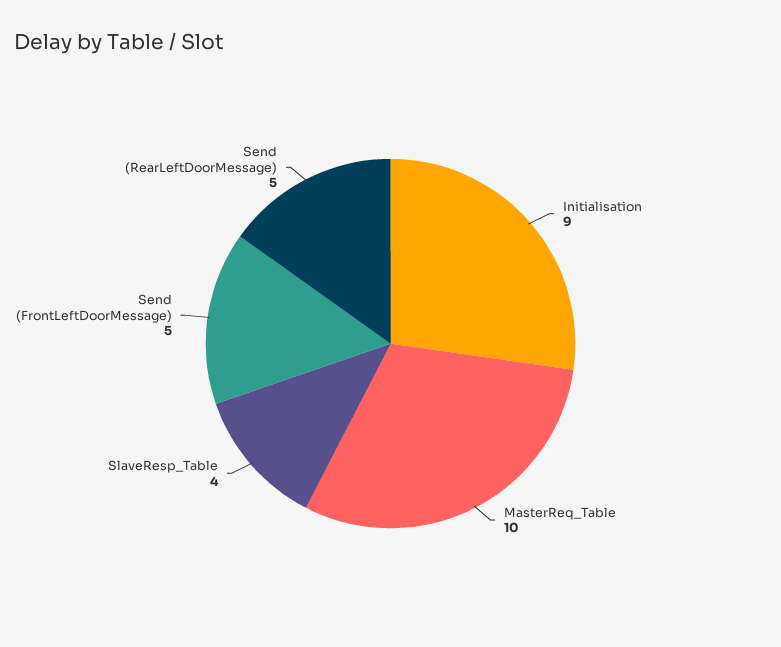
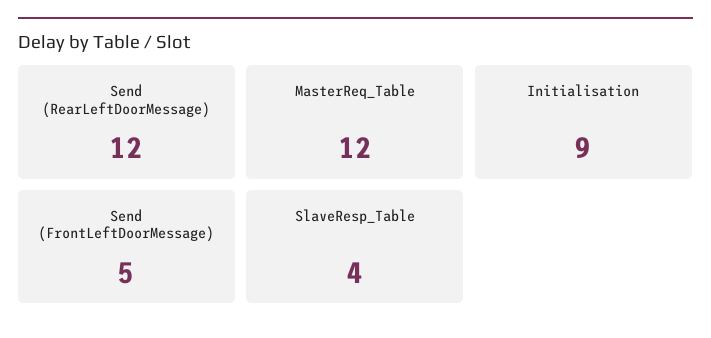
MasterReq_Table: 10 -> 12
Send (RearLeftDoorMessage): 5 -> 12

